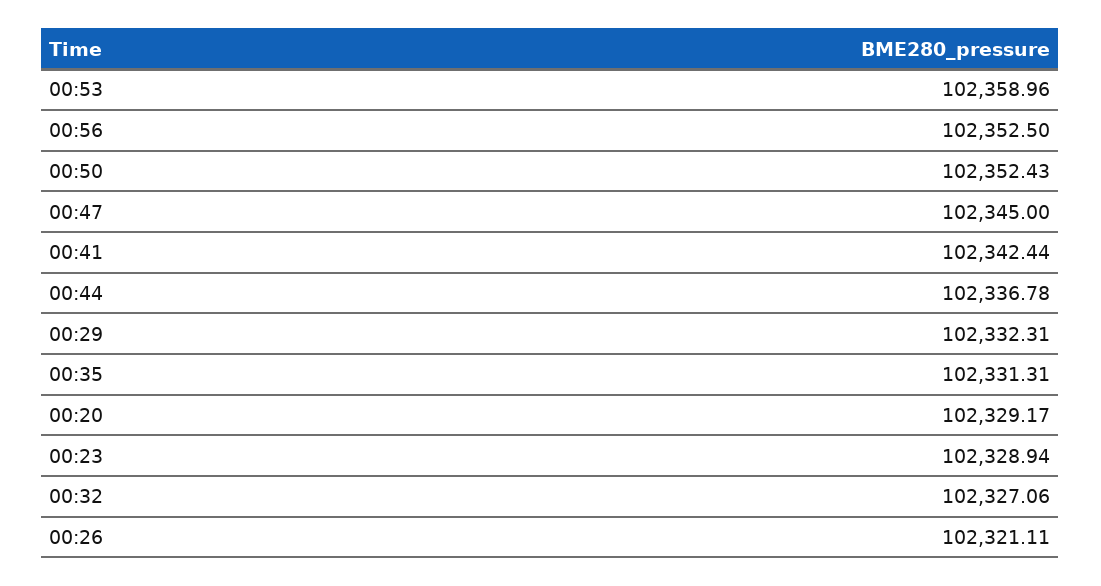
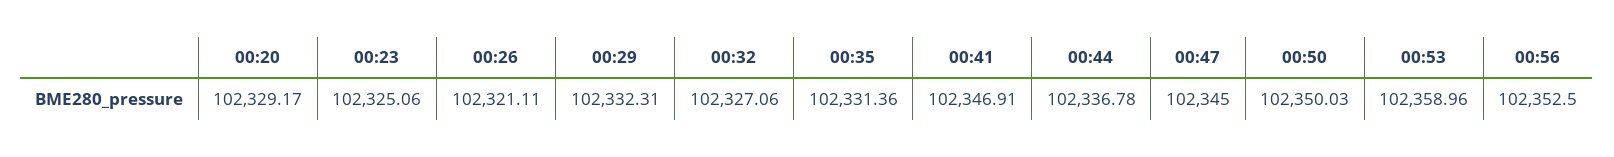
00:50: 102352.43 -> 102350.03
00:41: 102342.44 -> 102346.91
00:35: 102331.31 -> 102331.36
00:23: 102328.94 -> 102325.06

